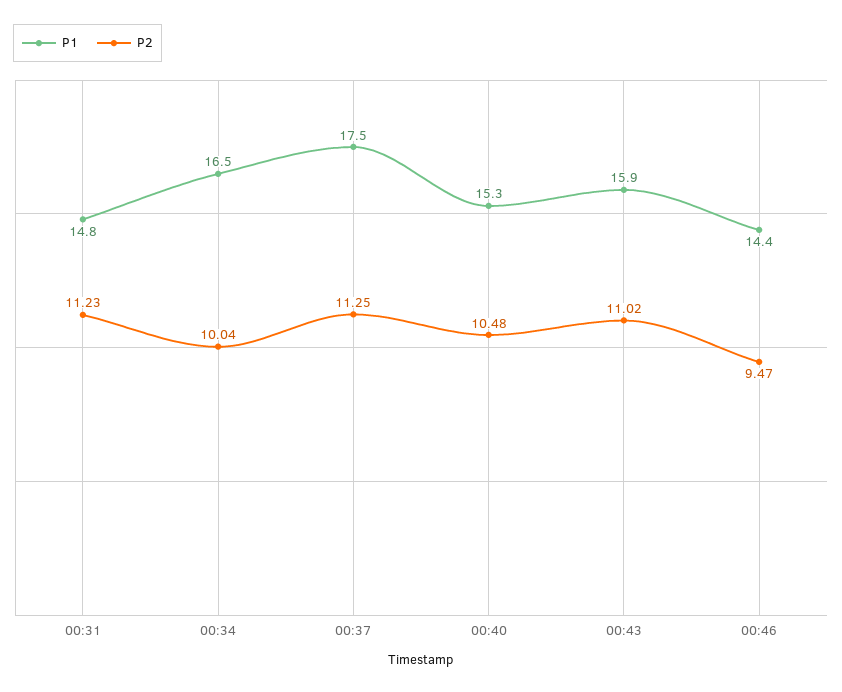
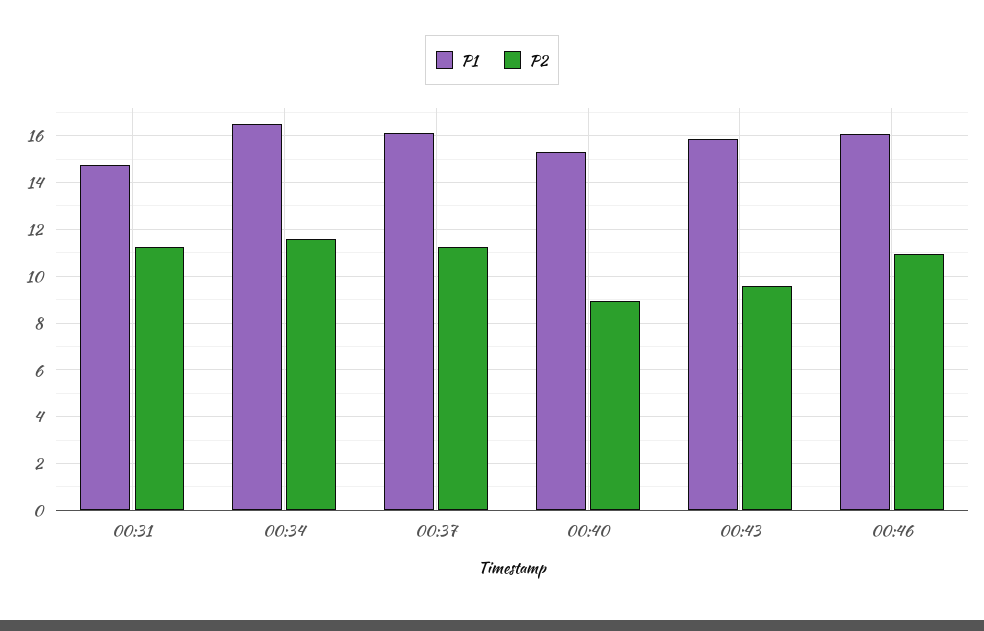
P2, 00:34: 10.04 -> 11.5
P1, 00:37: 17.5 -> 16
P2, 00:40: 10.48 -> 9
P2, 00:43: 11.02 -> 9.5
P1, 00:46: 14.4 -> 16
P2, 00:46: 9.47 -> 11

